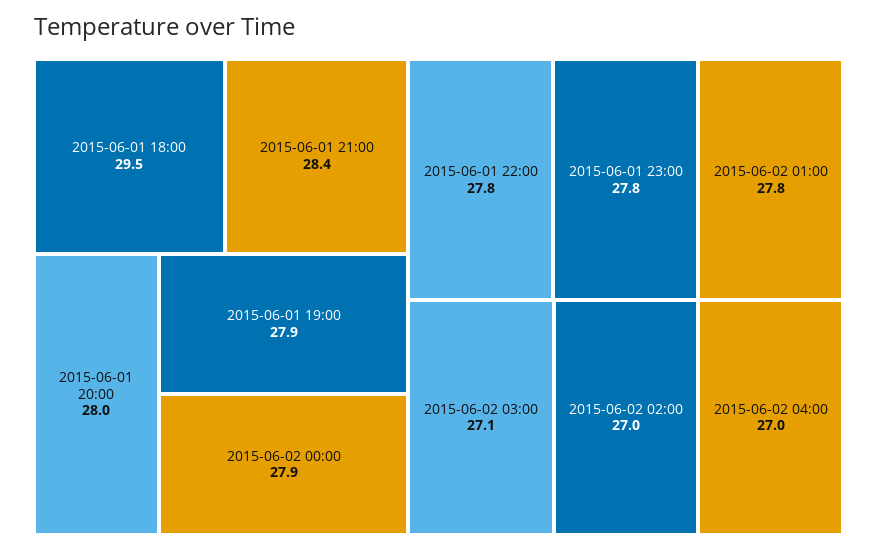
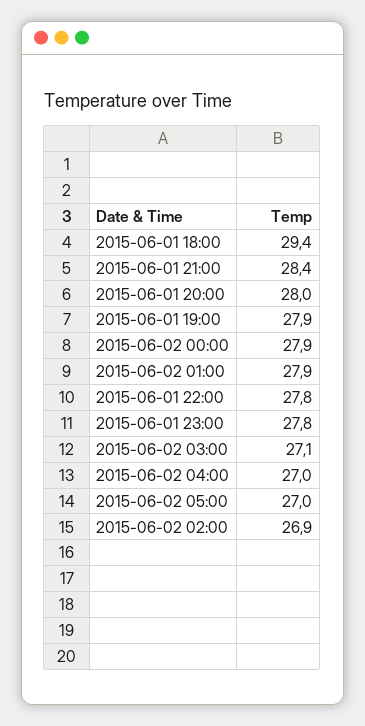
2015-06-01 18:00: 29.5 -> 29.4
2015-06-02 01:00: 27.8 -> 27.9
2015-06-02 02:00: 27 -> 26.9
2015-06-02 05:00: none -> 27

